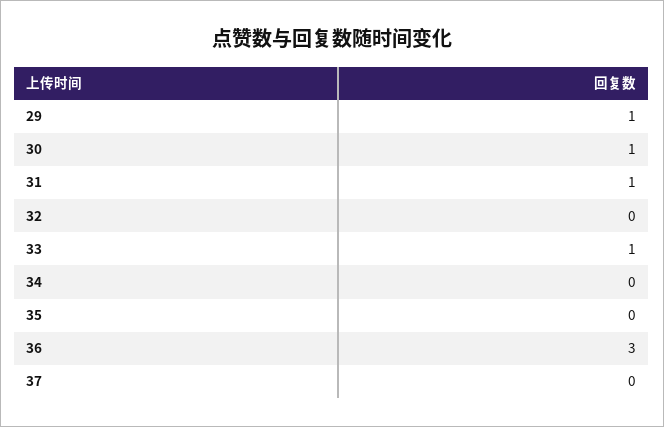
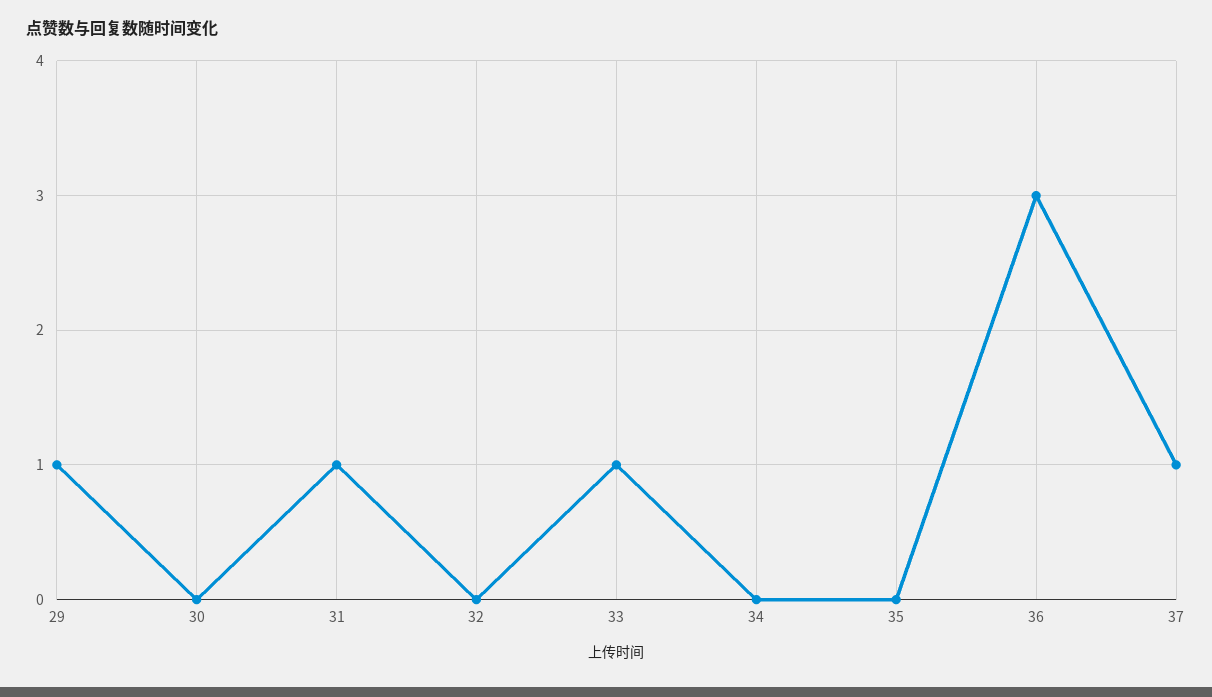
30: 1 -> 0
37: 0 -> 1

